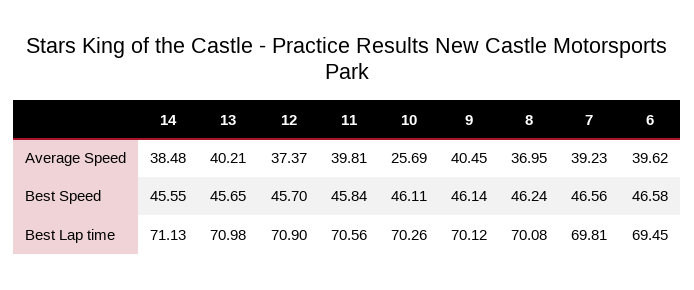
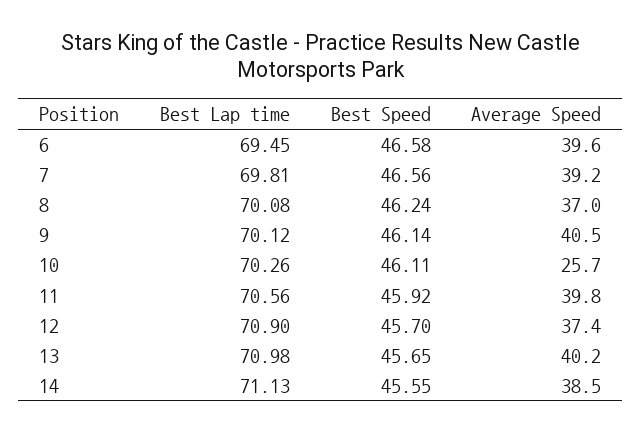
11, Best Speed: 45.84 -> 45.92

